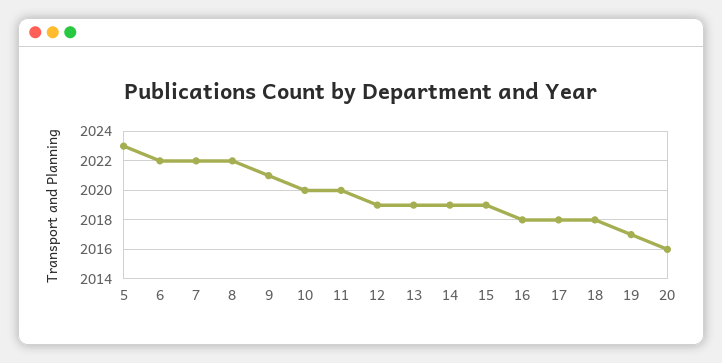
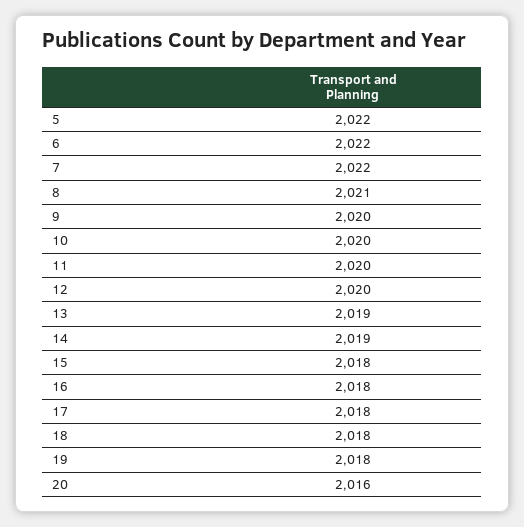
5: 2023 -> 2022
8: 2022 -> 2021
9: 2021 -> 2020
12: 2019 -> 2020
15: 2019 -> 2018
19: 2017 -> 2018

